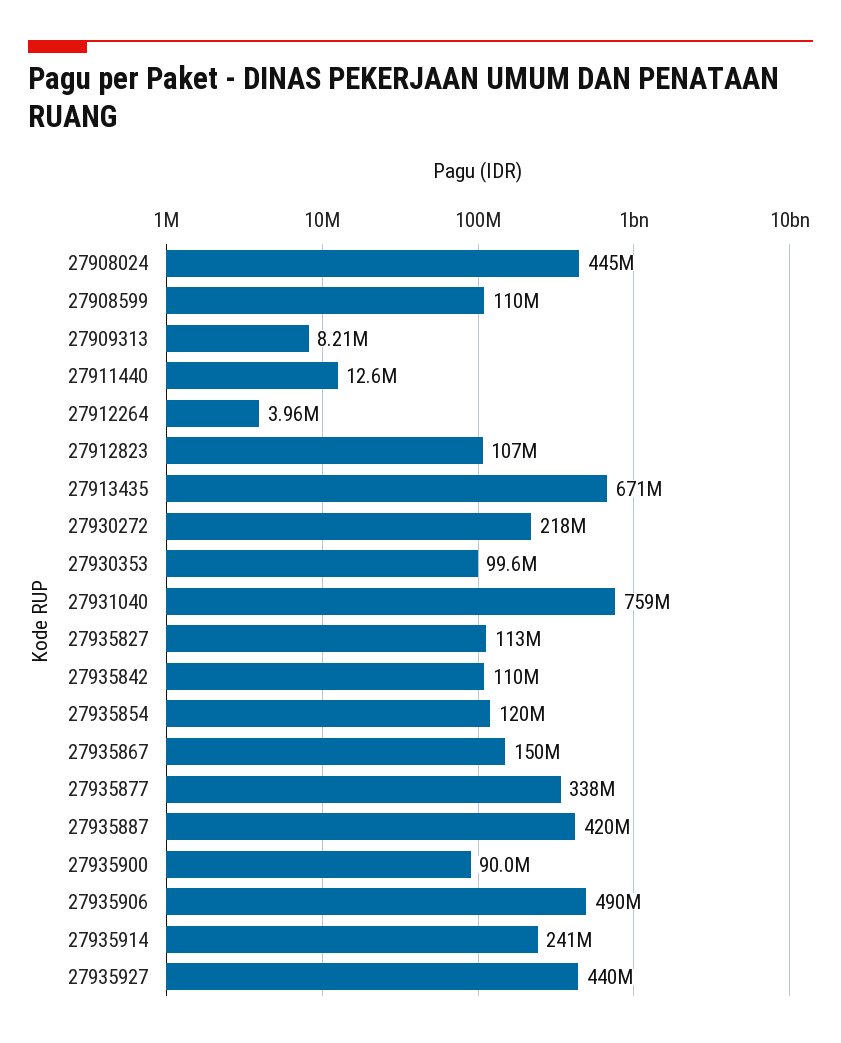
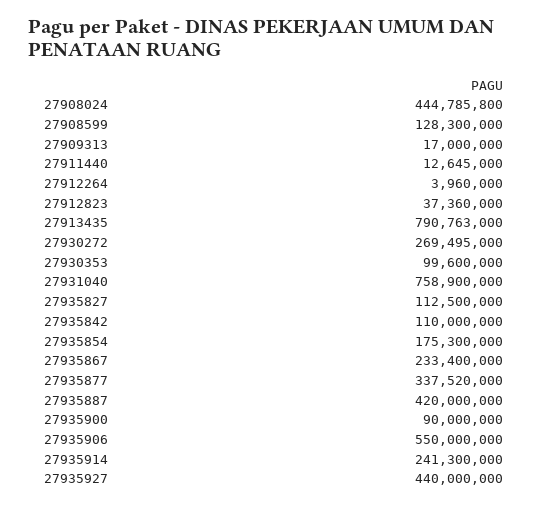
27908599: 110000000 -> 128300000
27909313: 8210000 -> 17000000
27912823: 107000000 -> 37360000
27913435: 671000000 -> 790763000
27930272: 218000000 -> 269495000
27935854: 120000000 -> 175300000
27935867: 150000000 -> 233400000
27935906: 490000000 -> 550000000

